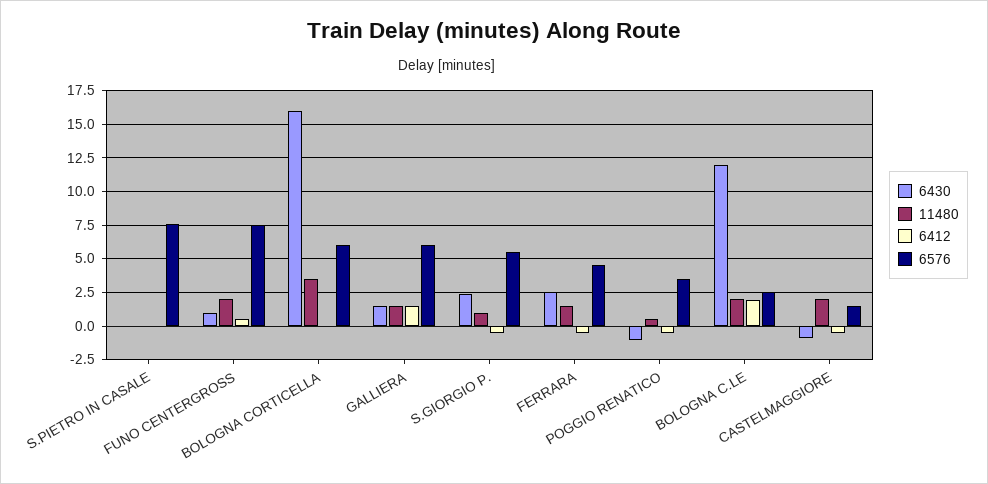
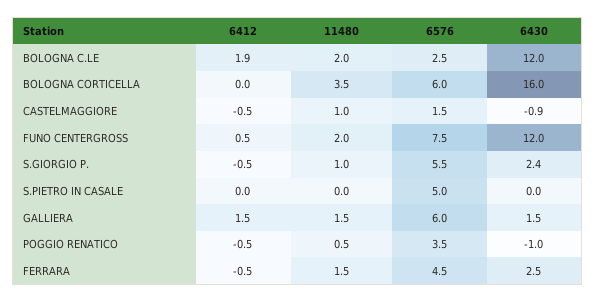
6576, S.PIETRO IN CASALE: 7.5 -> 5
6430, FUNO CENTERGROSS: 1 -> 12
11480, CASTELMAGGIORE: 2 -> 1

